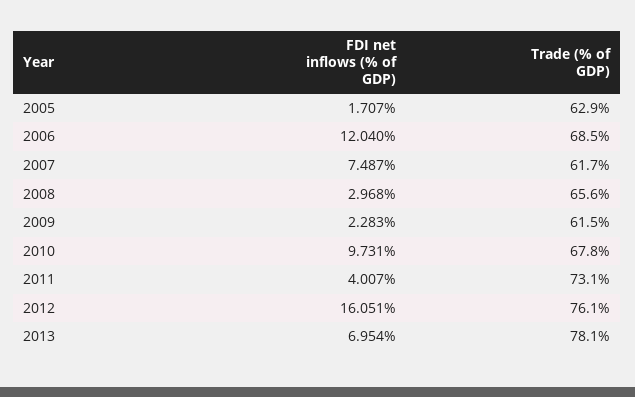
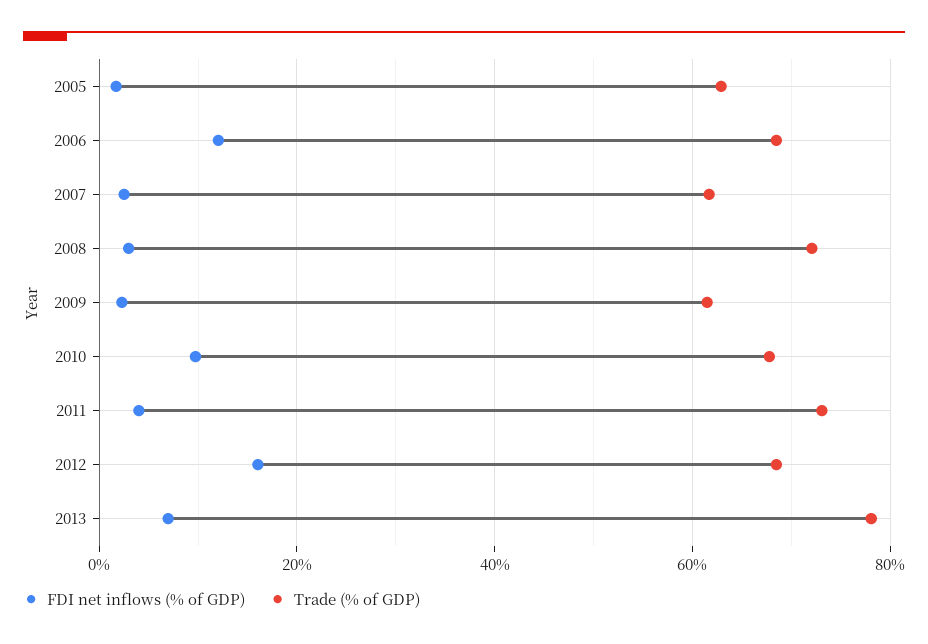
FDI net inflows (% of GDP), 2007: 7.487 -> 2
Trade (% of GDP), 2008: 65.6 -> 72
Trade (% of GDP), 2012: 76.1 -> 68

